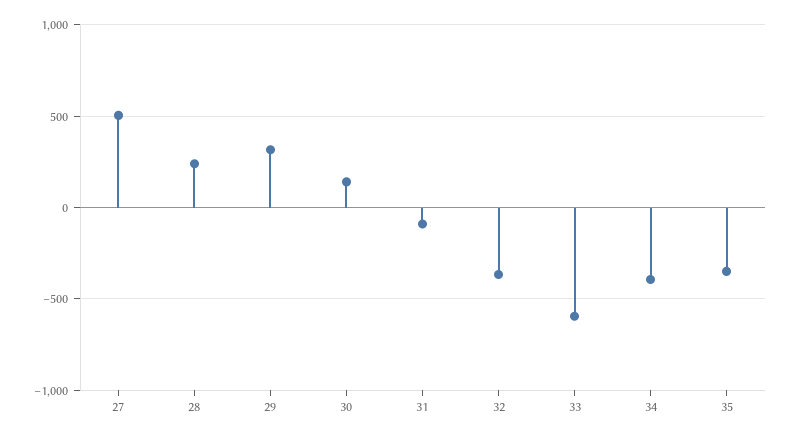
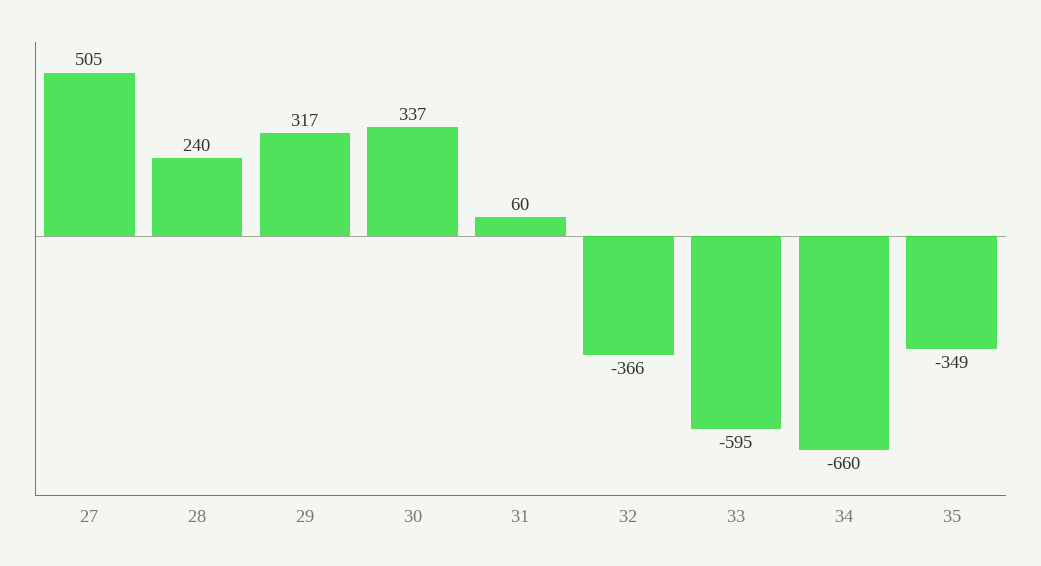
30: 150 -> 337
31: -100 -> 60
34: -400 -> -660

